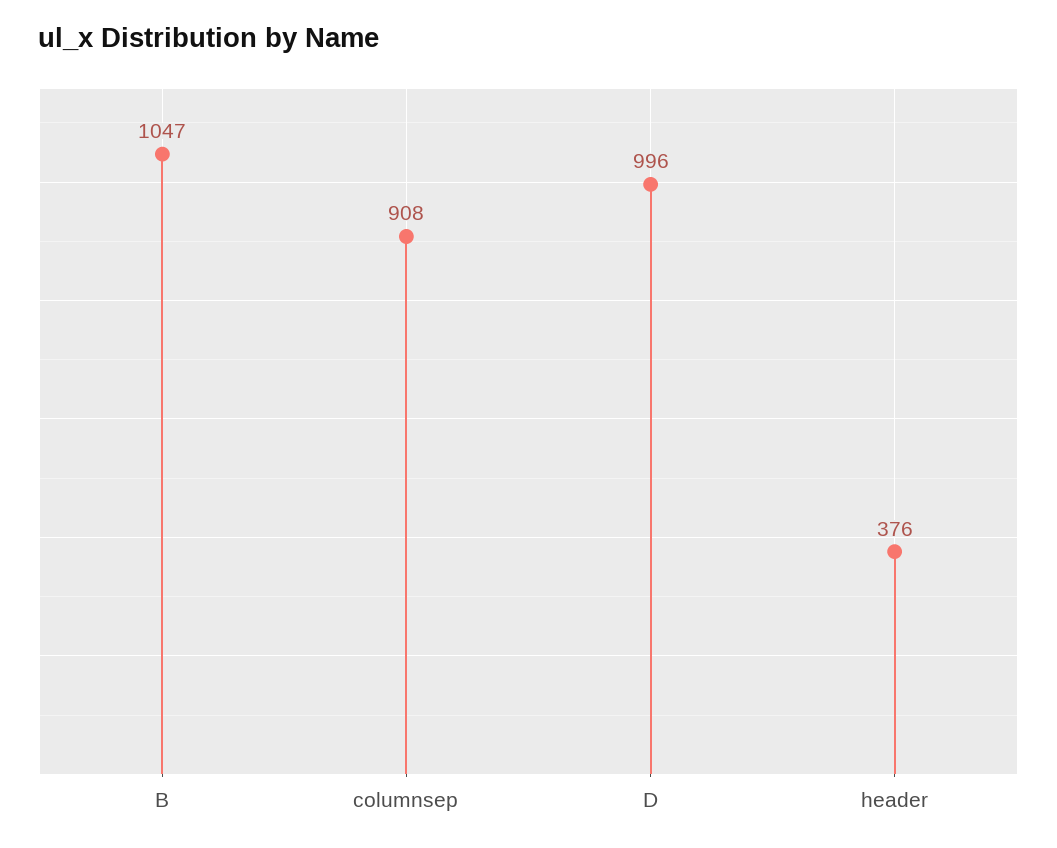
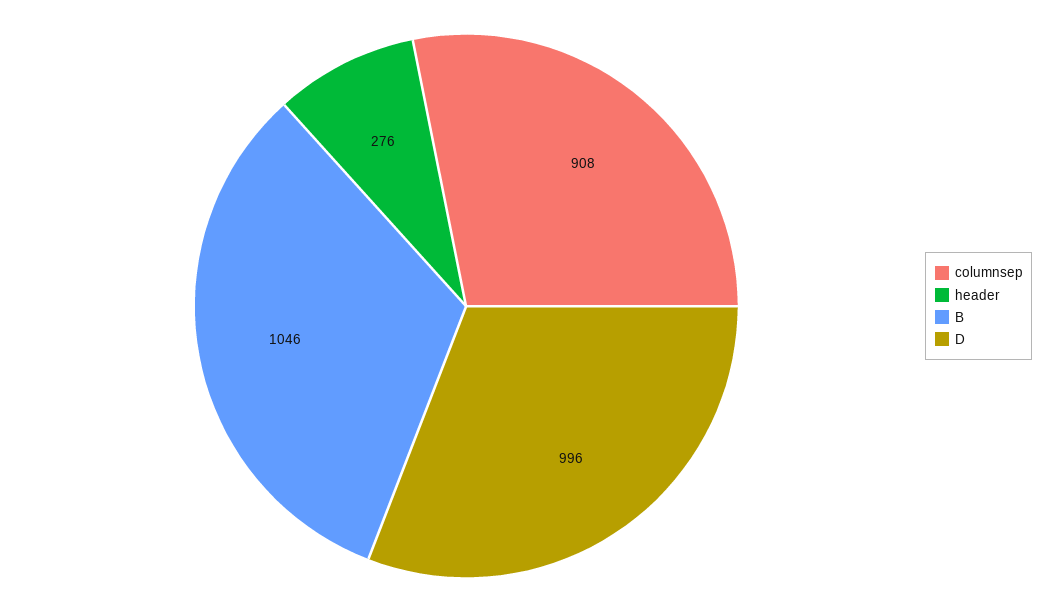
B: 1047 -> 1046
header: 376 -> 276

